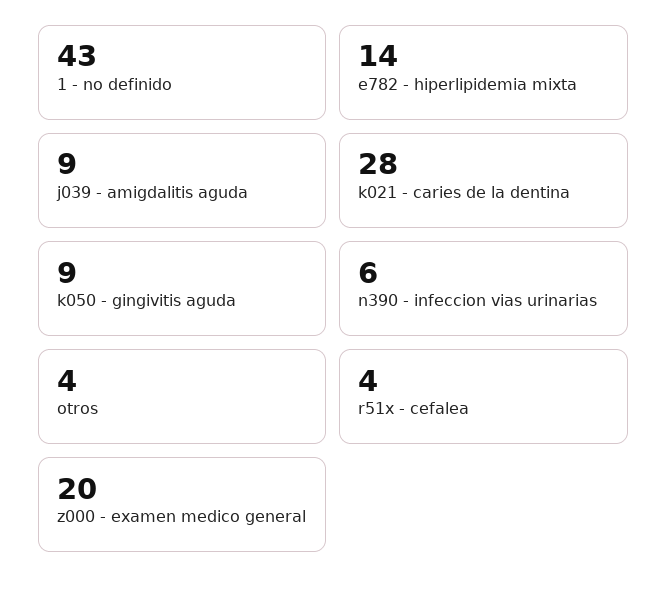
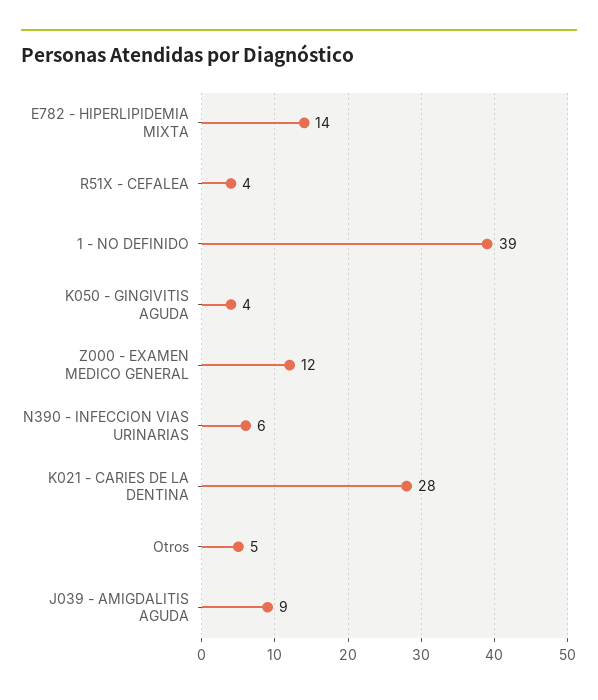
1 - no definido: 43 -> 39
k050 - gingivitis aguda: 9 -> 4
otros: 4 -> 5
z000 - examen medico general: 20 -> 12

